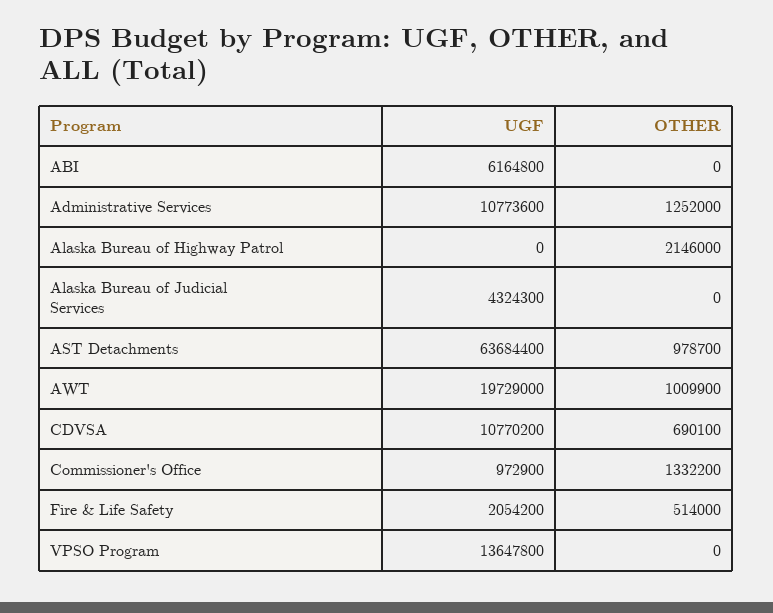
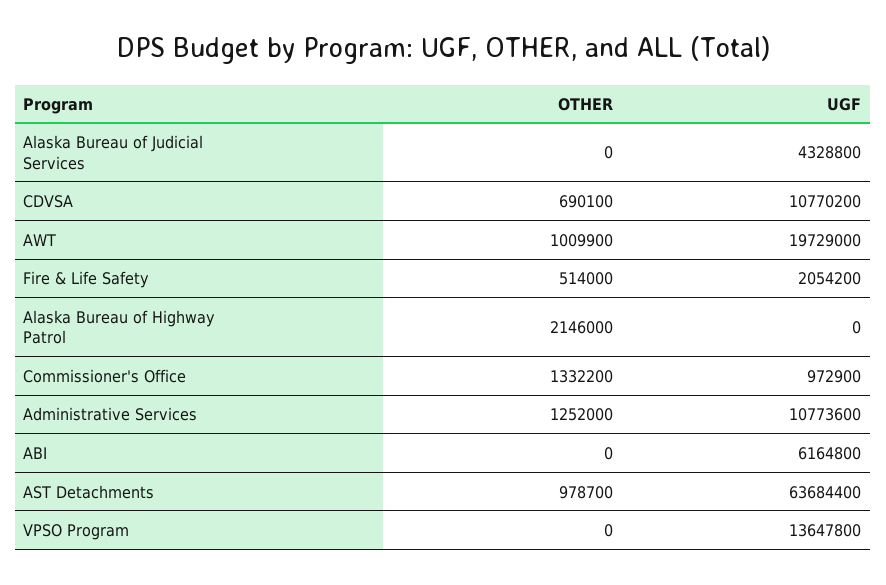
UGF, Alaska Bureau of Judicial Services: 4324300 -> 4328800

